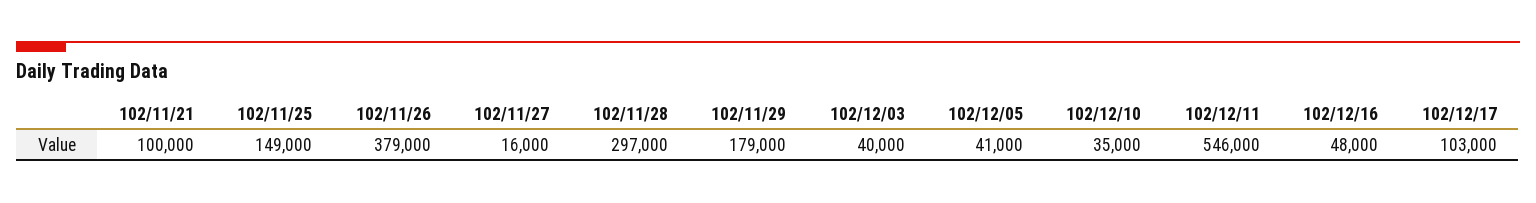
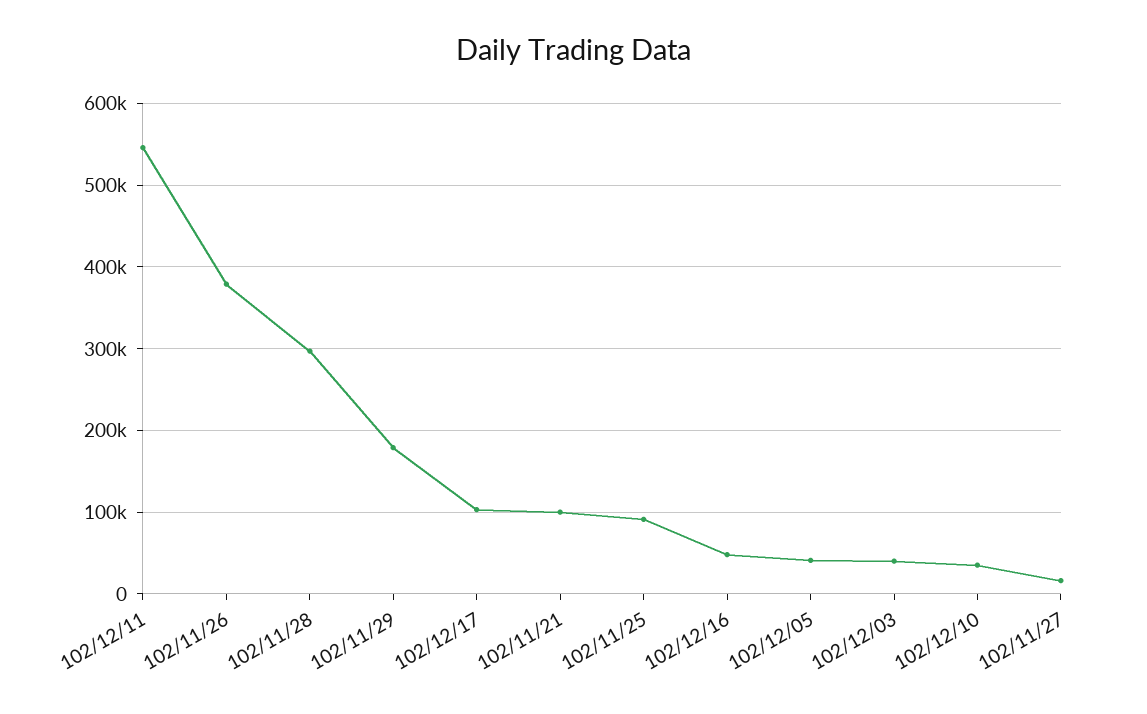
102/11/25: 149000 -> 90000

